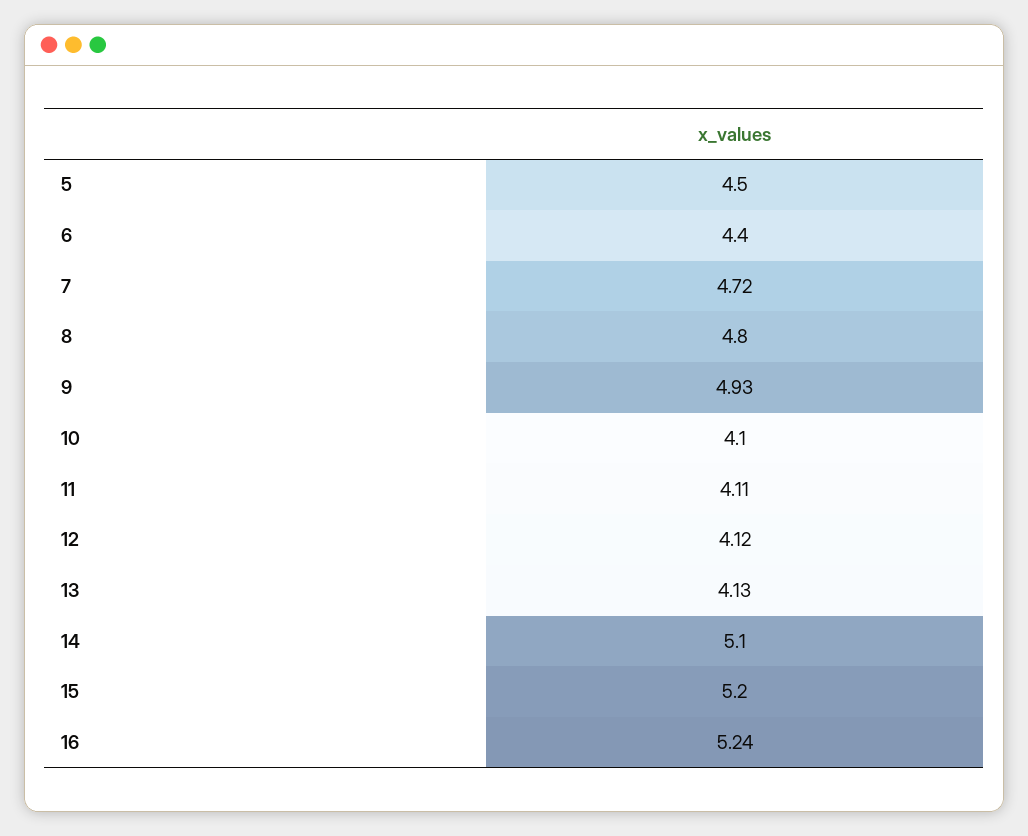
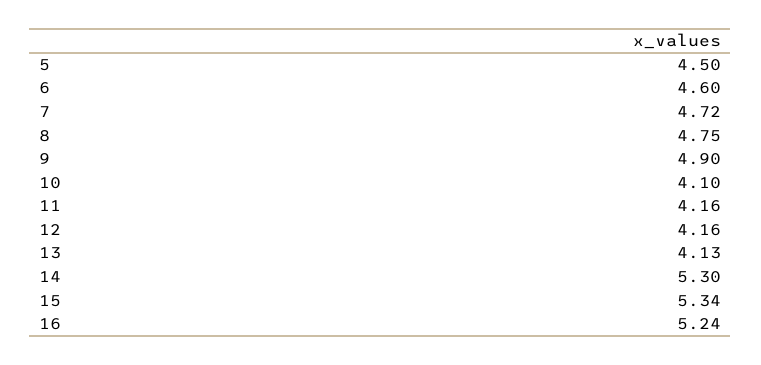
6: 4.4 -> 4.6
8: 4.8 -> 4.75
9: 4.93 -> 4.9
11: 4.11 -> 4.16
12: 4.12 -> 4.16
14: 5.1 -> 5.3
15: 5.2 -> 5.34

